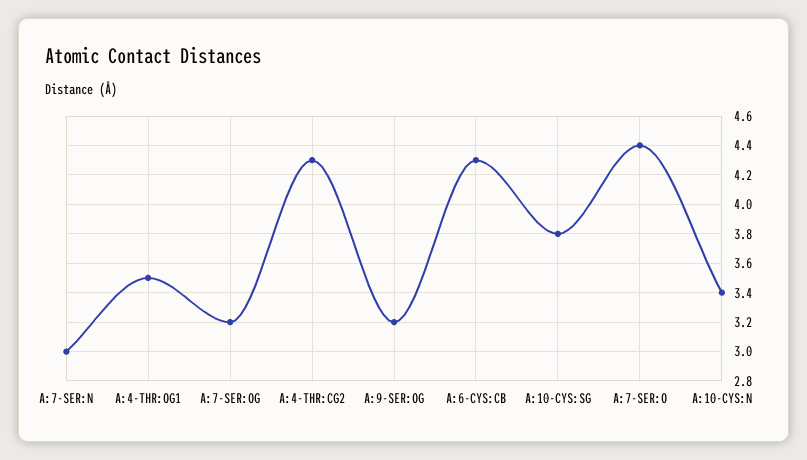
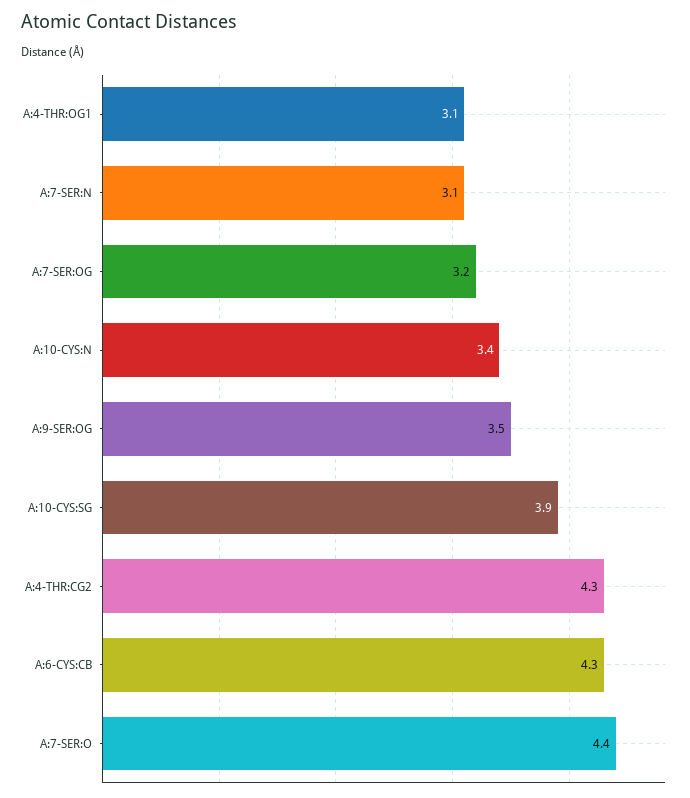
A:7-SER:N: 3 -> 3.1
A:4-THR:OG1: 3.5 -> 3.1
A:9-SER:OG: 3.2 -> 3.5
A:10-CYS:SG: 3.8 -> 3.9

